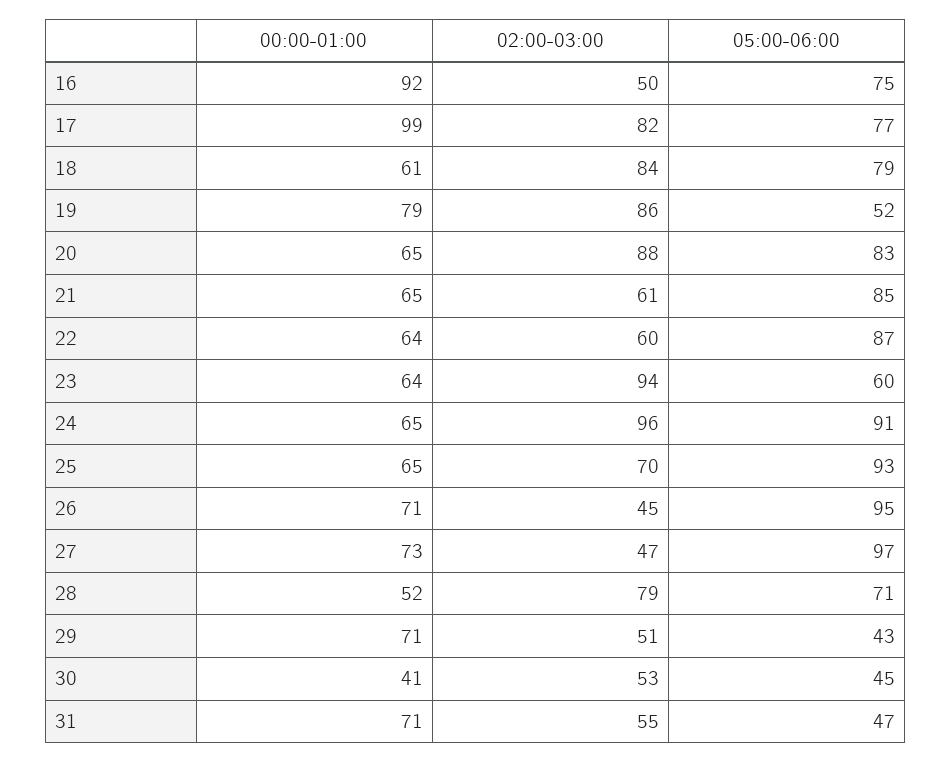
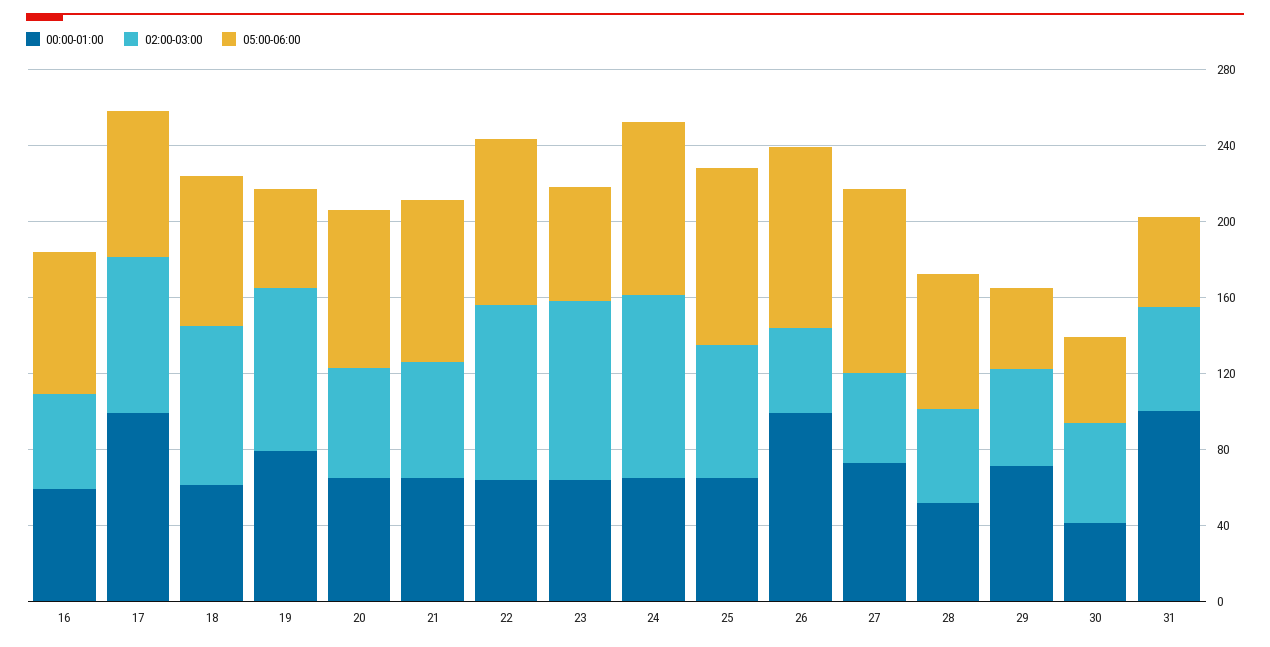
00:00-01:00, 16: 92 -> 60
02:00-03:00, 20: 88 -> 60
02:00-03:00, 22: 60 -> 90
00:00-01:00, 26: 71 -> 100
02:00-03:00, 28: 79 -> 50
00:00-01:00, 31: 71 -> 100

